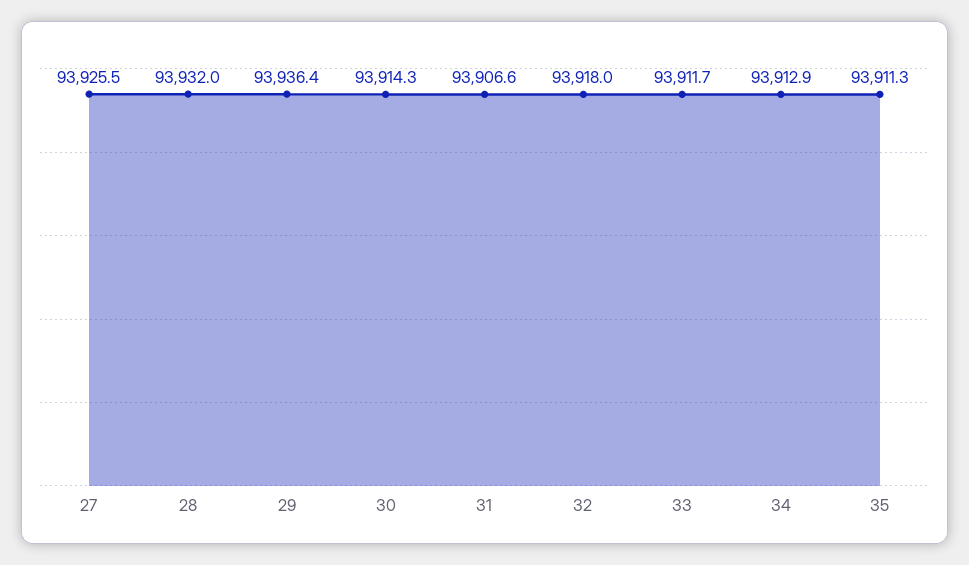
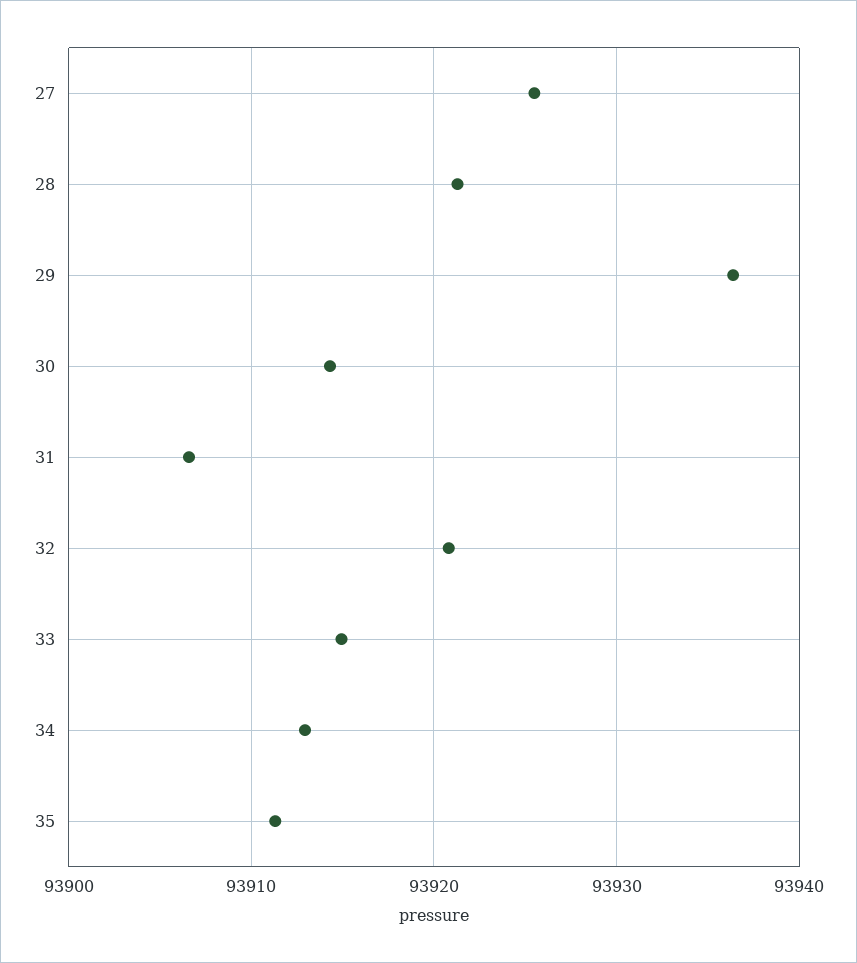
28: 93932 -> 93921
32: 93918 -> 93921
33: 93911.7 -> 93915

